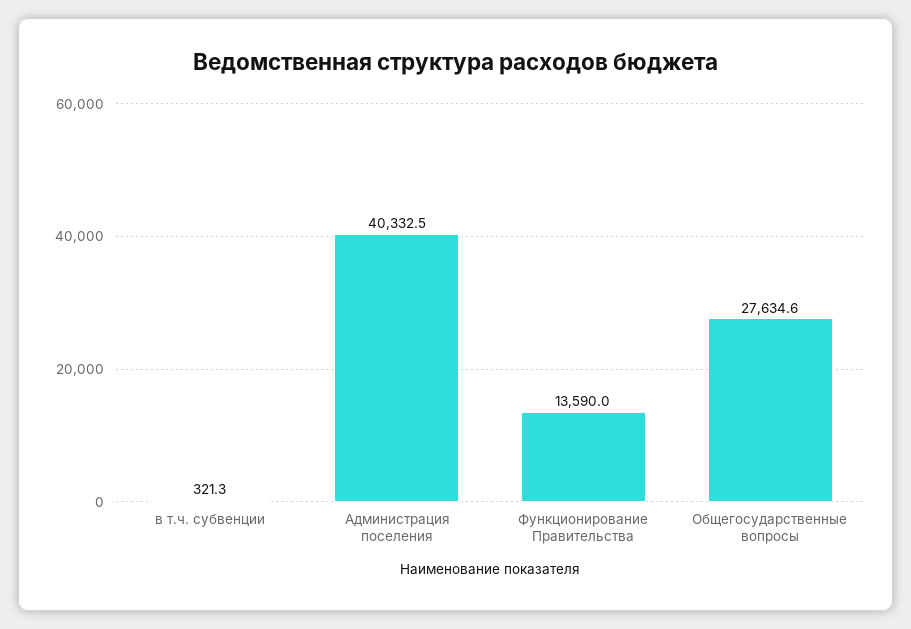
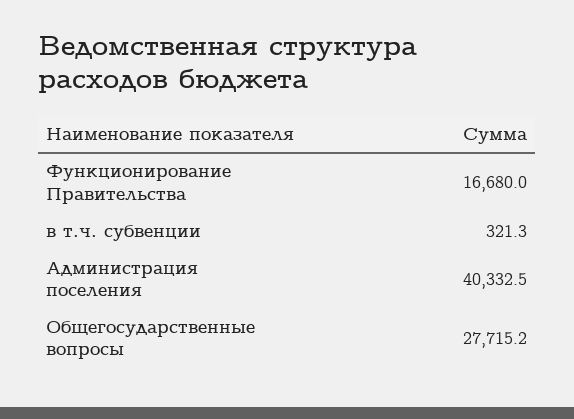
Функционирование Правительства: 13590 -> 16680
Общегосударственные вопросы: 27634.6 -> 27715.2

